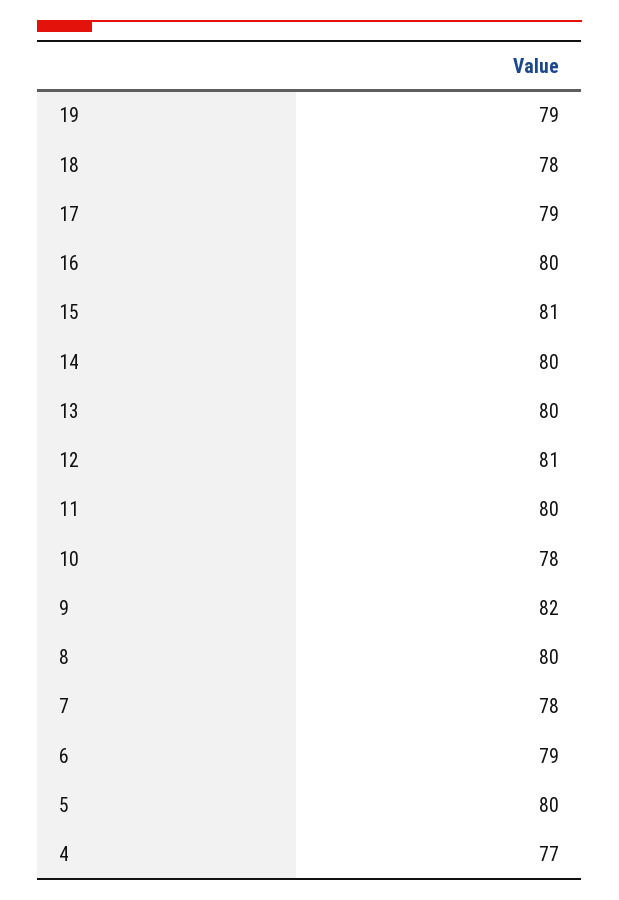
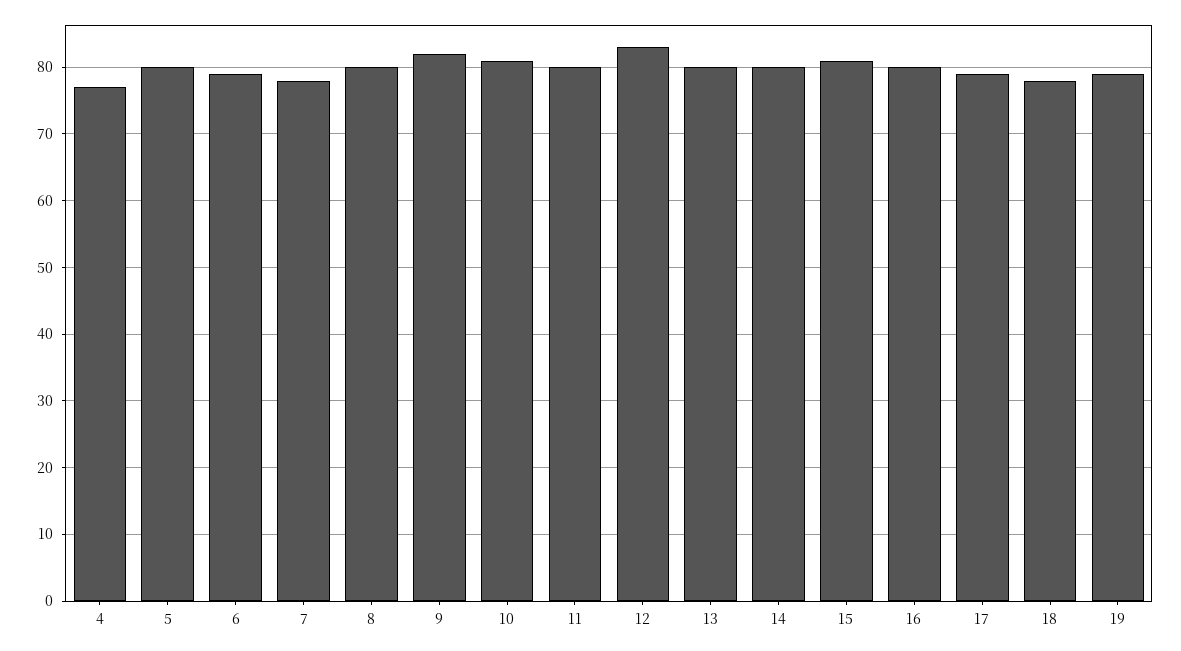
12: 81 -> 83
10: 78 -> 81

